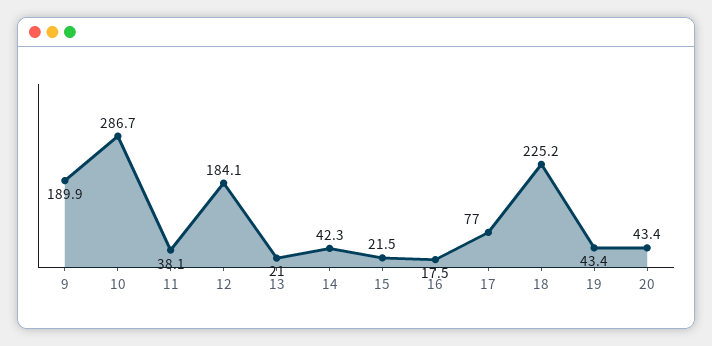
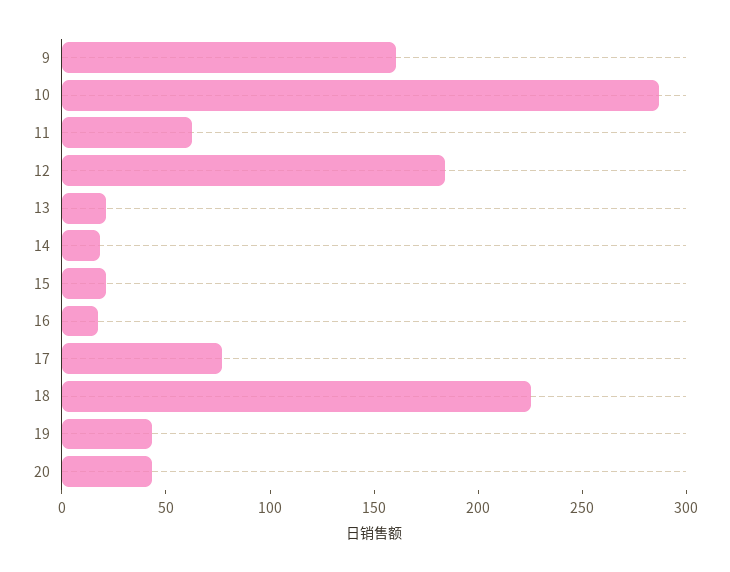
9: 189.9 -> 160
11: 38.1 -> 60
14: 42.3 -> 20

